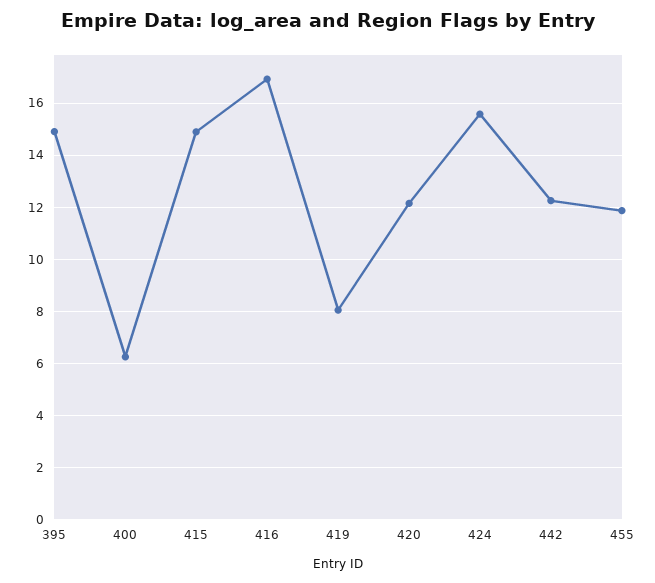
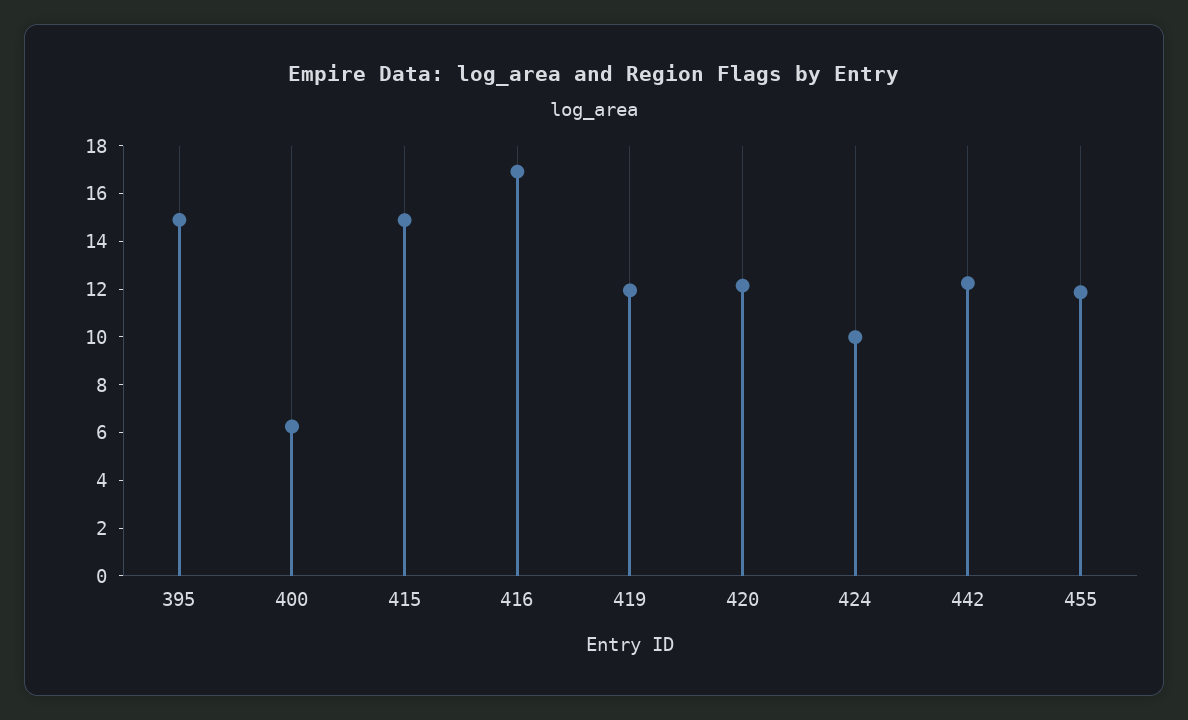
419: 8 -> 12
424: 15.5 -> 10

